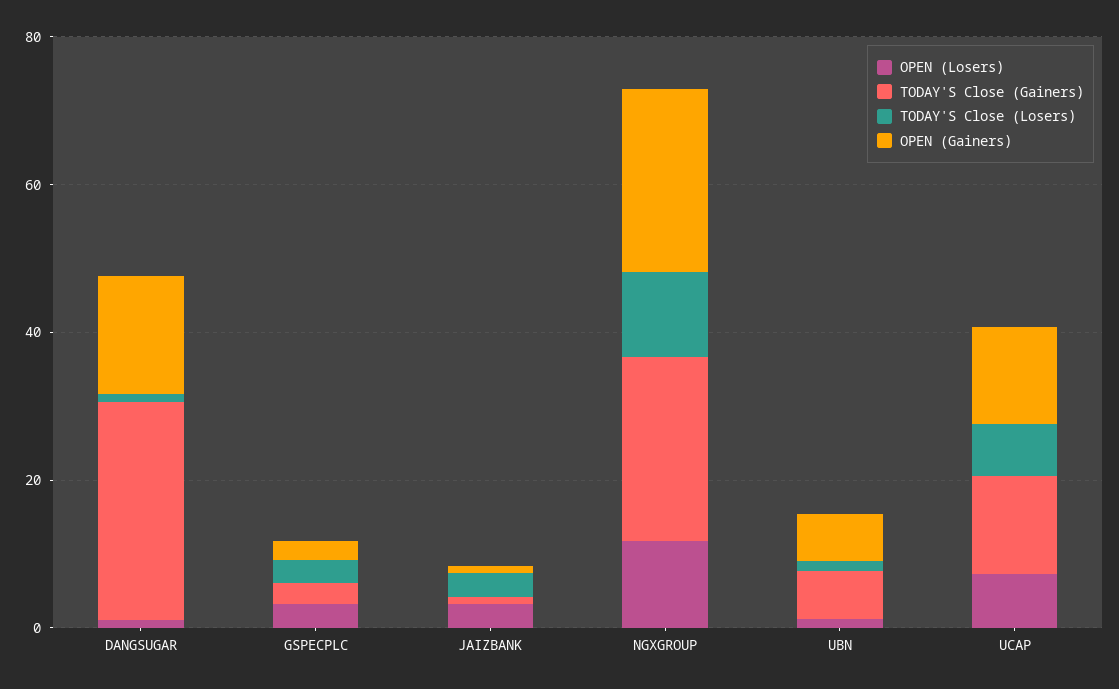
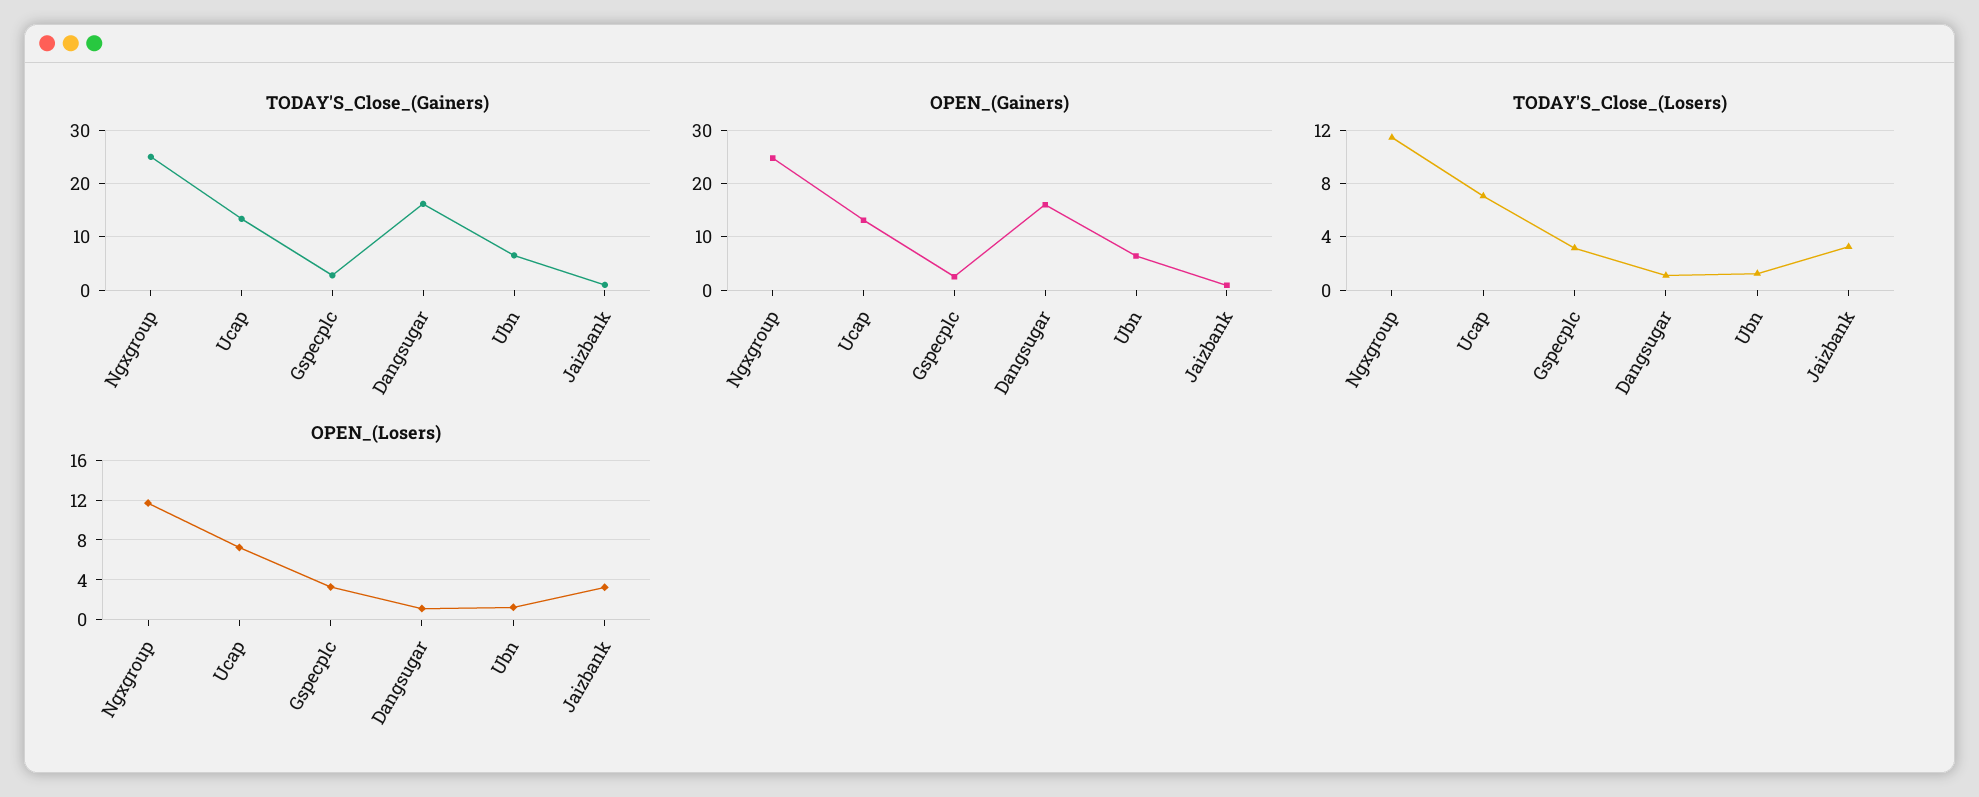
TODAY'S Close (Gainers), DANGSUGAR: 30 -> 16

